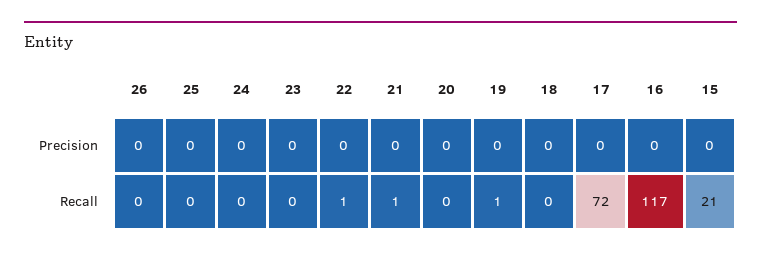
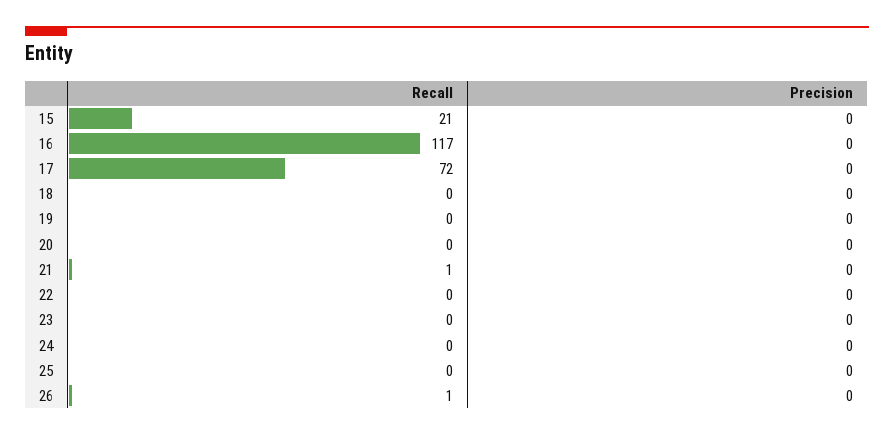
26, Recall: 0 -> 1
22, Recall: 1 -> 0
19, Recall: 1 -> 0

